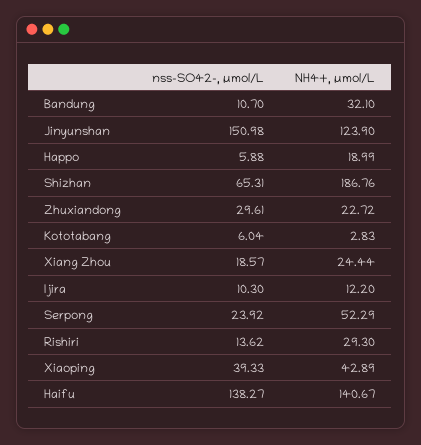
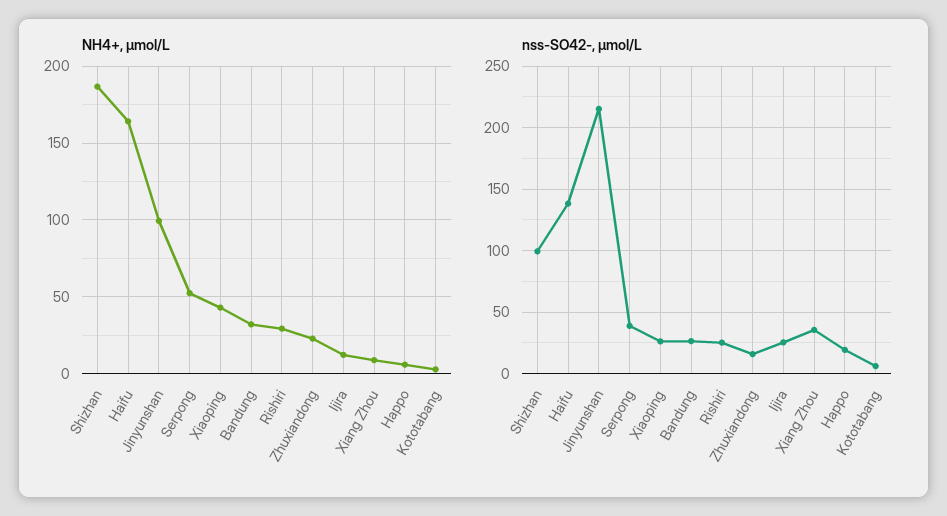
nss-SO42-, µmol/L, Bandung: 10.7 -> 25
nss-SO42-, µmol/L, Jinyunshan: 150.98 -> 215
NH4+, µmol/L, Jinyunshan: 123.9 -> 100
nss-SO42-, µmol/L, Happo: 5.88 -> 20
NH4+, µmol/L, Happo: 18.99 -> 5
nss-SO42-, µmol/L, Shizhan: 65.31 -> 100
nss-SO42-, µmol/L, Zhuxiandong: 29.61 -> 15
nss-SO42-, µmol/L, Xiang Zhou: 18.57 -> 35
NH4+, µmol/L, Xiang Zhou: 24.44 -> 10
nss-SO42-, µmol/L, Ijira: 10.3 -> 25
nss-SO42-, µmol/L, Serpong: 23.92 -> 40
nss-SO42-, µmol/L, Rishiri: 13.62 -> 25
nss-SO42-, µmol/L, Xiaoping: 39.33 -> 25
NH4+, µmol/L, Haifu: 140.67 -> 165

